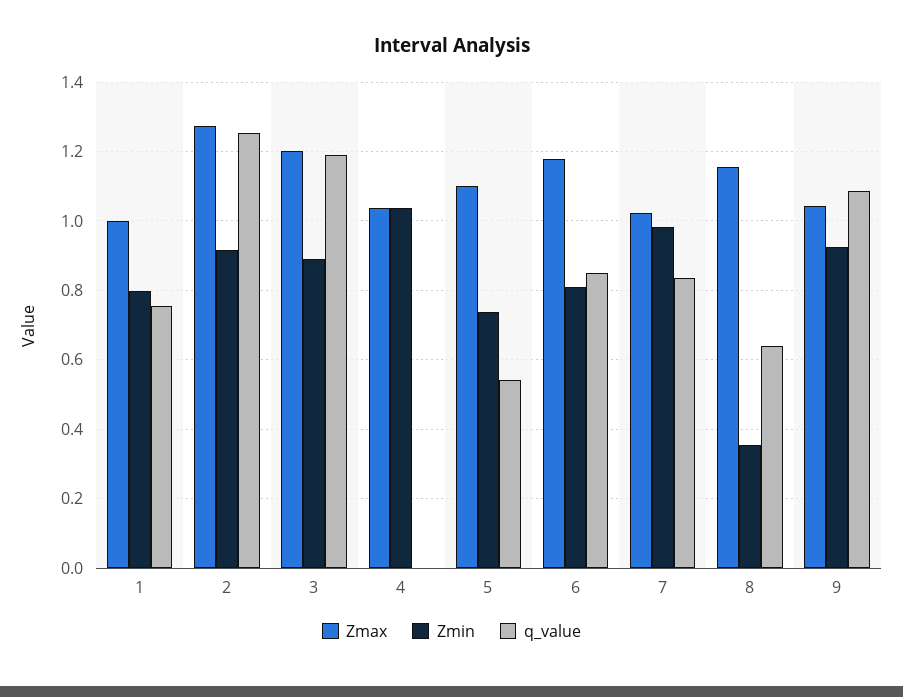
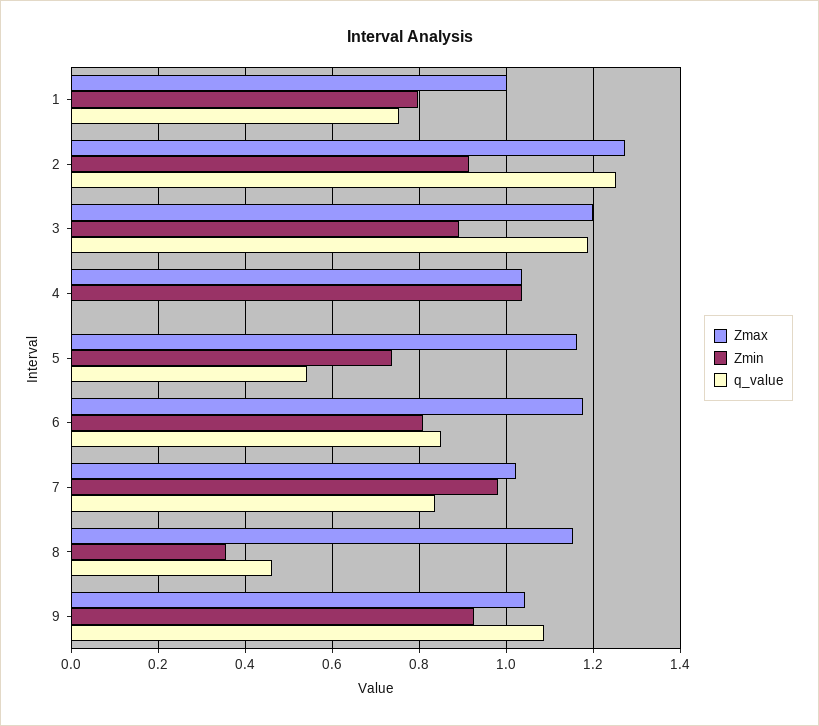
Zmax, 5: 1.1 -> 1.16
q_value, 8: 0.64 -> 0.46

